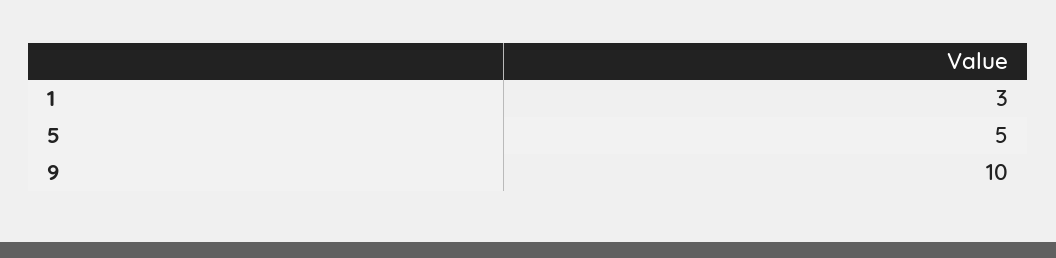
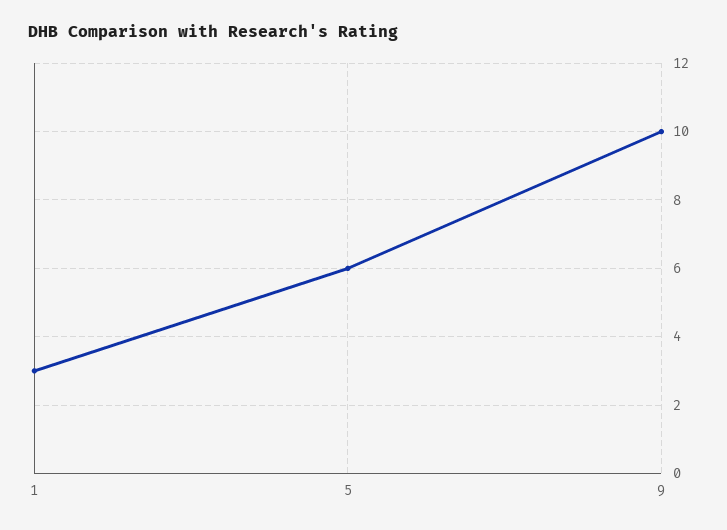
5: 5 -> 6

